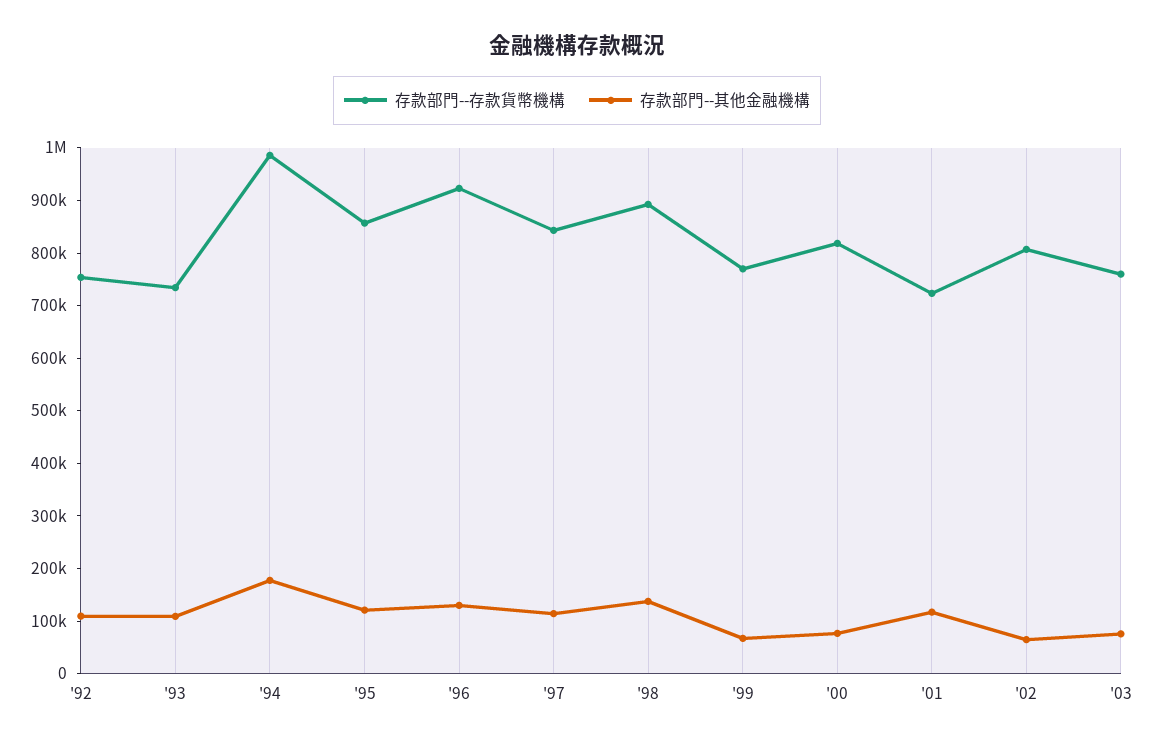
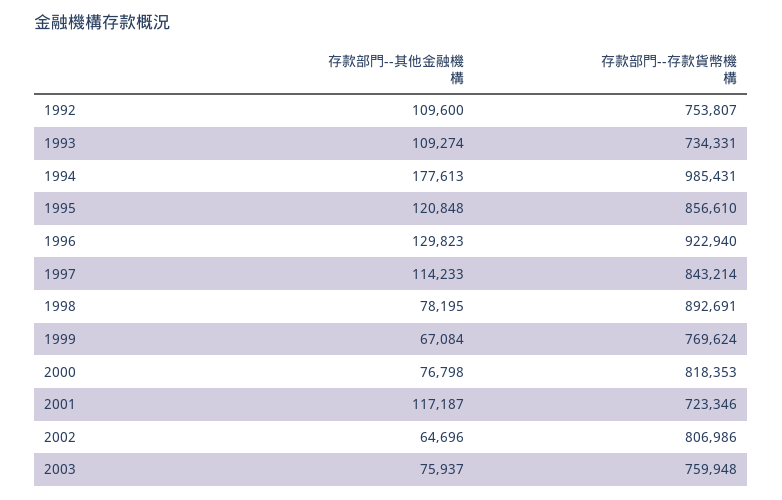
存款部門--其他金融機構, '98: 140000 -> 78195

